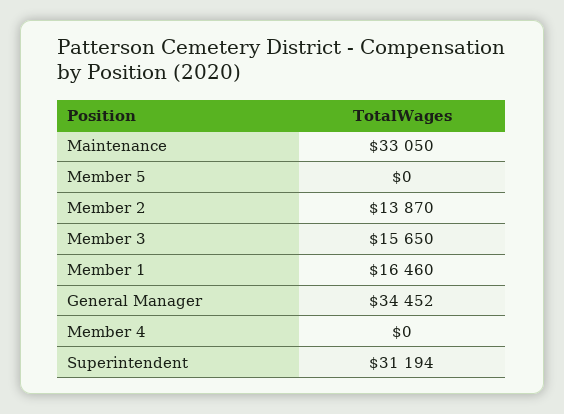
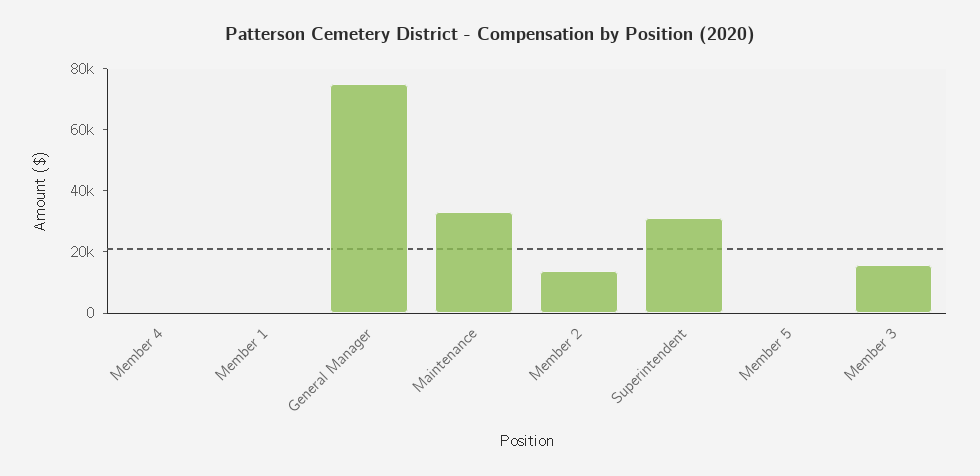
Member 1: 16460 -> 0
General Manager: 34452 -> 75000

